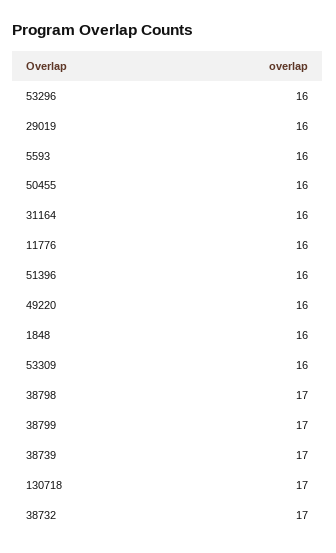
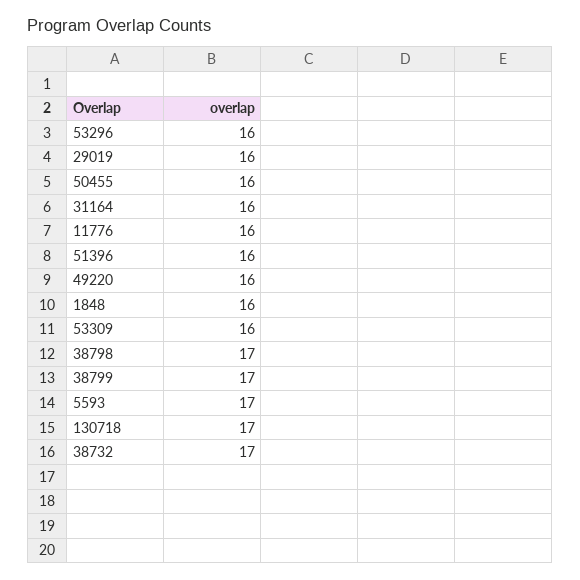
5593: 16 -> 17
38739: 17 -> none

